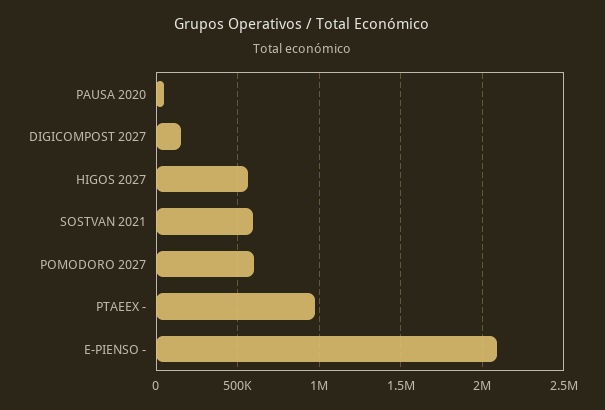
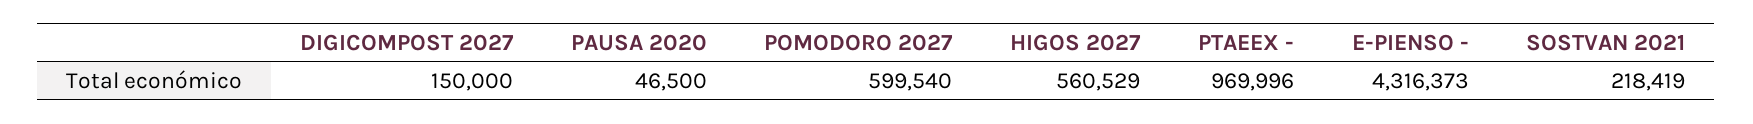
SOSTVAN 2021: 600000 -> 218419
E-PIENSO -: 2100000 -> 4316373

